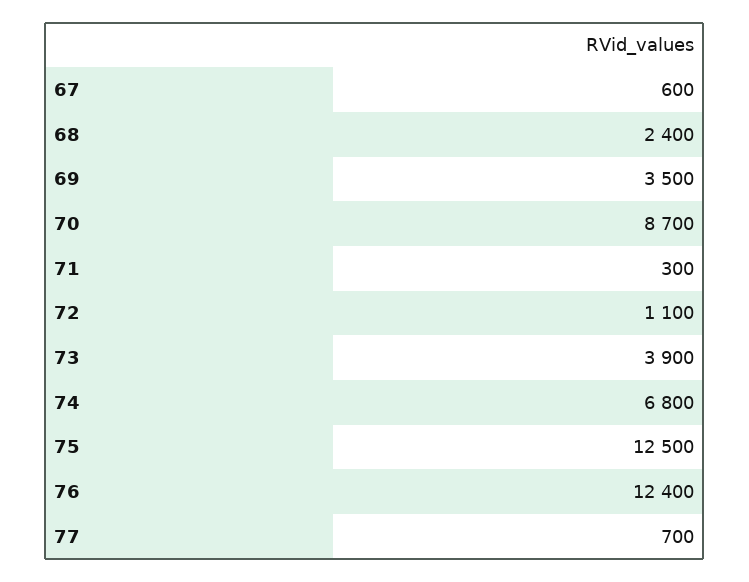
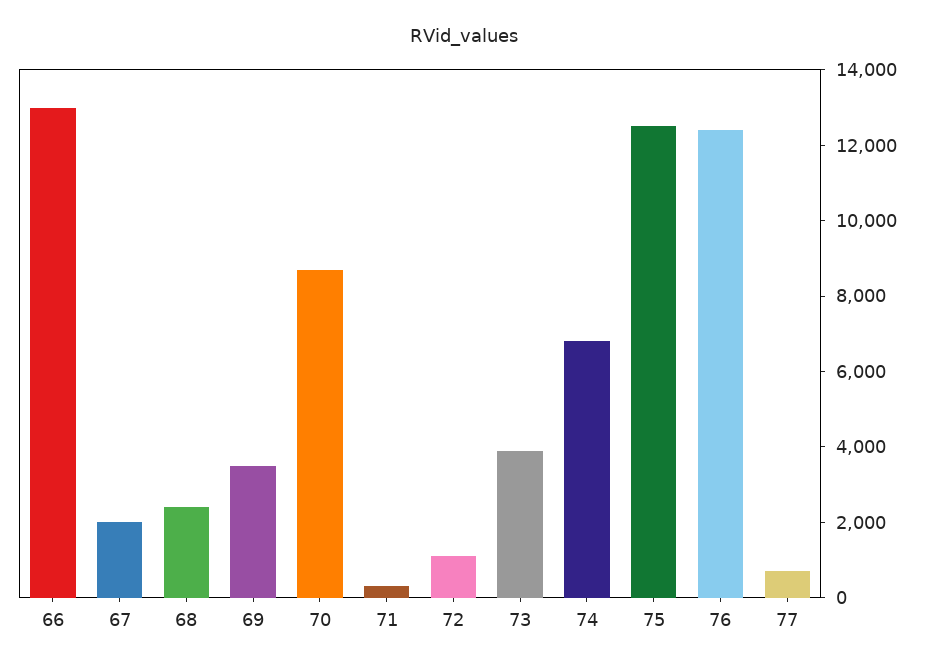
67: 600 -> 2000
66: none -> 13000

